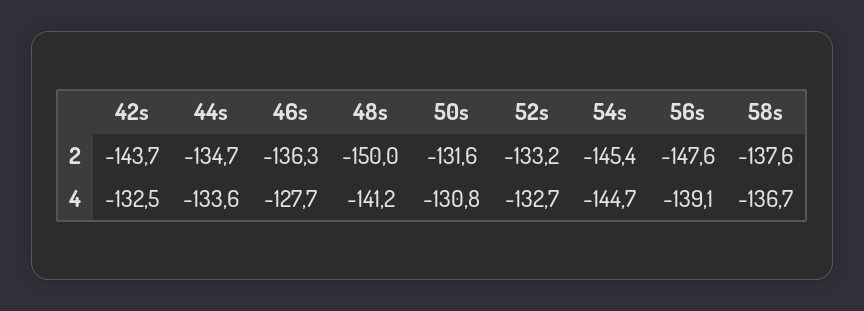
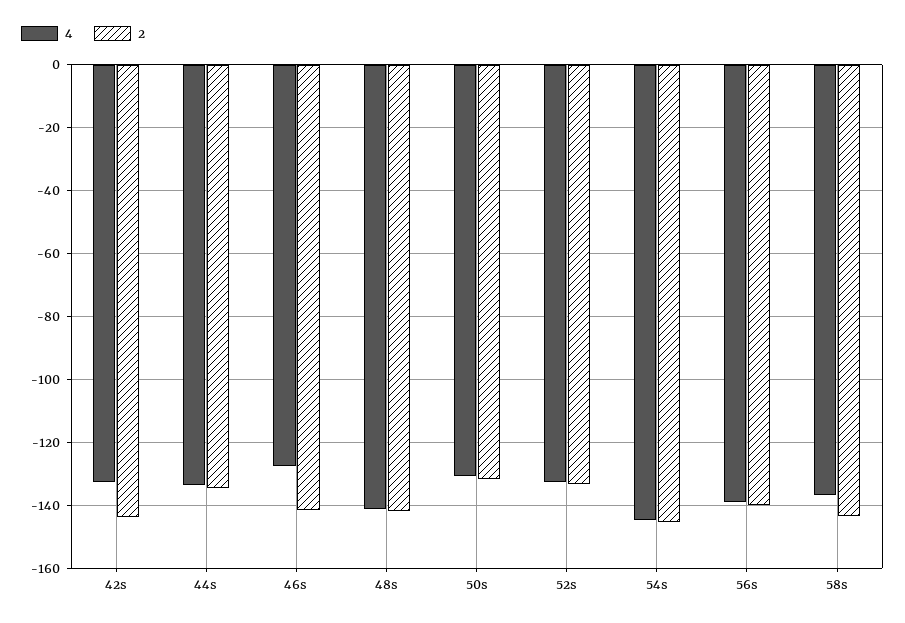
2, 46s: -136.3 -> -142
2, 48s: -150 -> -142
2, 56s: -147.6 -> -140
2, 58s: -137.6 -> -144

